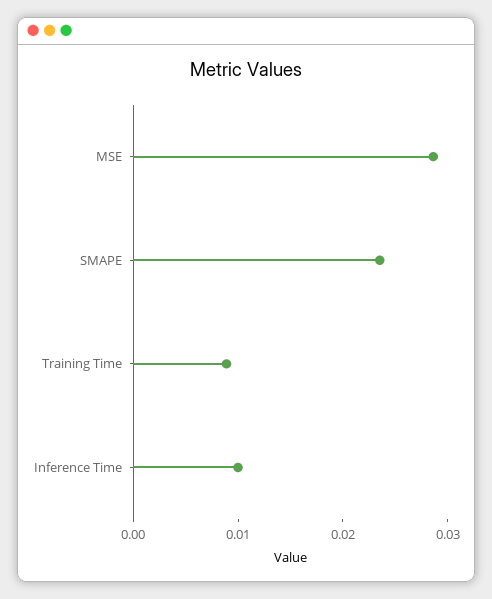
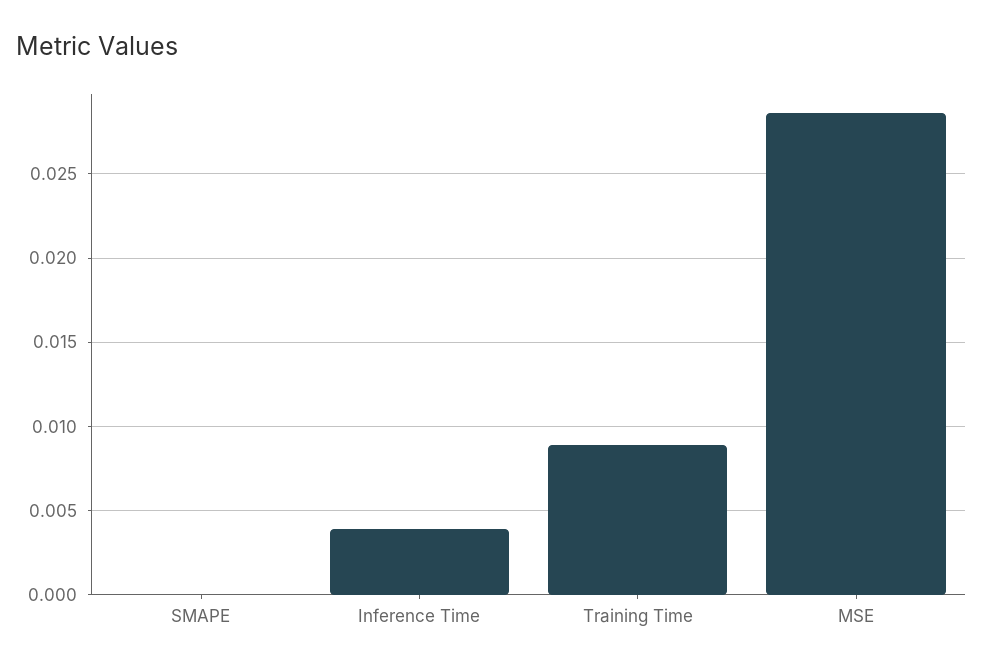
SMAPE: 0.024 -> 0
Inference Time: 0.01 -> 0.004

